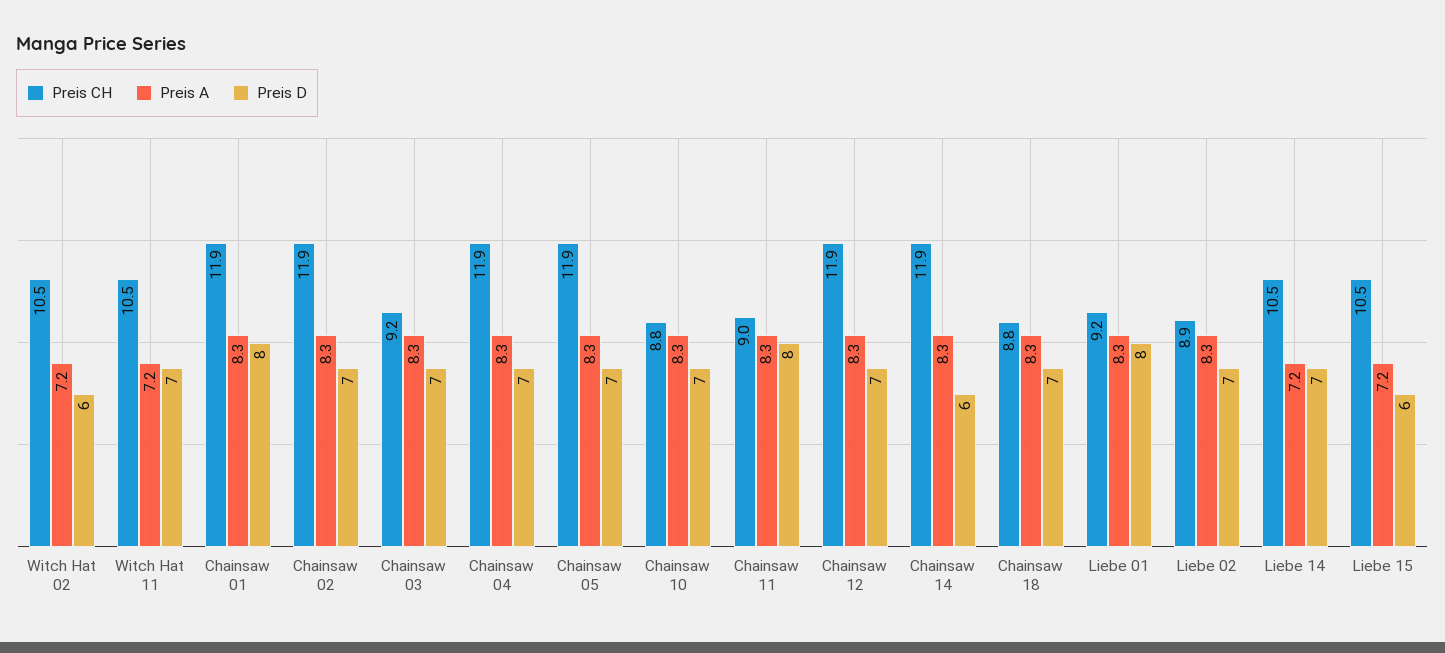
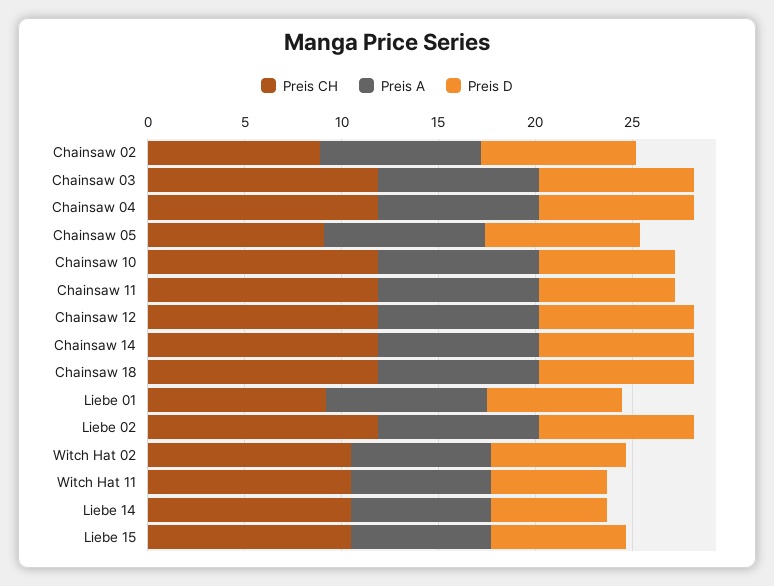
Preis D, Witch Hat 02: 6 -> 7
Preis D, Witch Hat 11: 7 -> 6
Preis CH, Chainsaw 01: 11.9 -> none
Preis A, Chainsaw 01: 8.3 -> none
Preis D, Chainsaw 01: 8 -> none
Preis CH, Chainsaw 02: 11.9 -> 9
Preis D, Chainsaw 02: 7 -> 8
Preis CH, Chainsaw 03: 9.2 -> 12
Preis D, Chainsaw 03: 7 -> 8
Preis D, Chainsaw 04: 7 -> 8
Preis CH, Chainsaw 05: 11.9 -> 9
Preis D, Chainsaw 05: 7 -> 8
Preis CH, Chainsaw 10: 8.8 -> 12
Preis CH, Chainsaw 11: 9 -> 12
Preis D, Chainsaw 11: 8 -> 7
Preis D, Chainsaw 12: 7 -> 8
Preis D, Chainsaw 14: 6 -> 8
Preis CH, Chainsaw 18: 8.8 -> 12
Preis D, Chainsaw 18: 7 -> 8
Preis D, Liebe 01: 8 -> 7
Preis CH, Liebe 02: 8.9 -> 12
Preis D, Liebe 02: 7 -> 8
Preis D, Liebe 14: 7 -> 6
Preis D, Liebe 15: 6 -> 7

